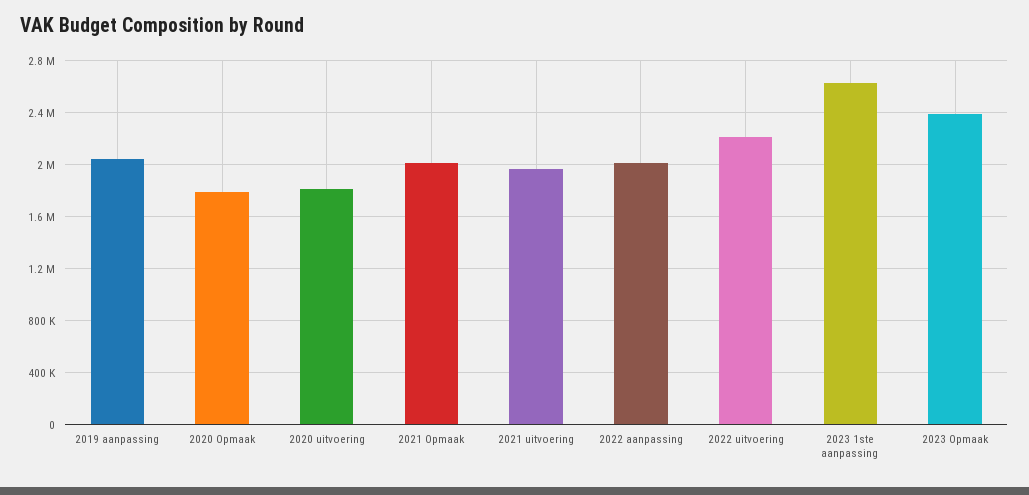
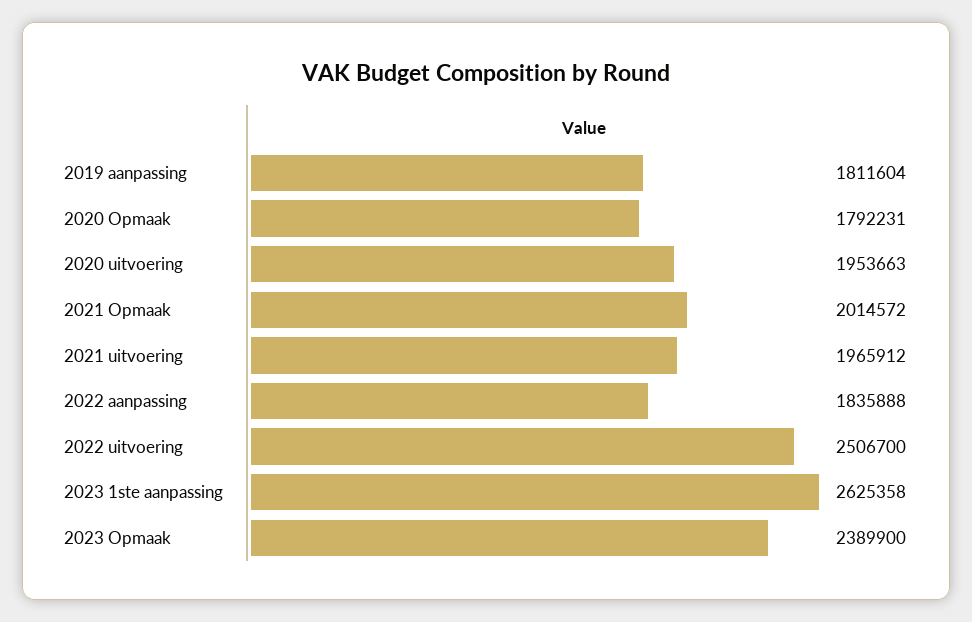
2019 aanpassing: 2050000 -> 1811604
2020 uitvoering: 1800000 -> 1953663
2022 aanpassing: 2000000 -> 1835888
2022 uitvoering: 2200000 -> 2506700

